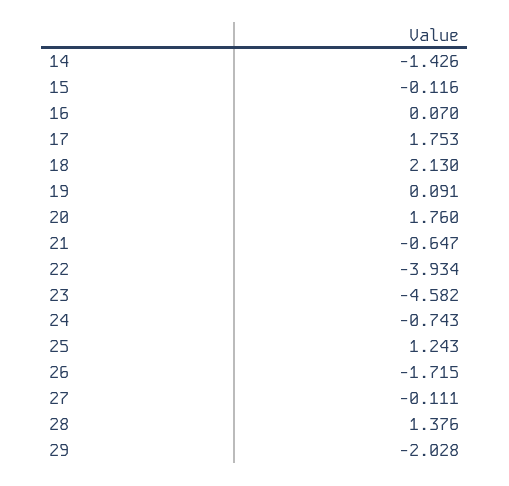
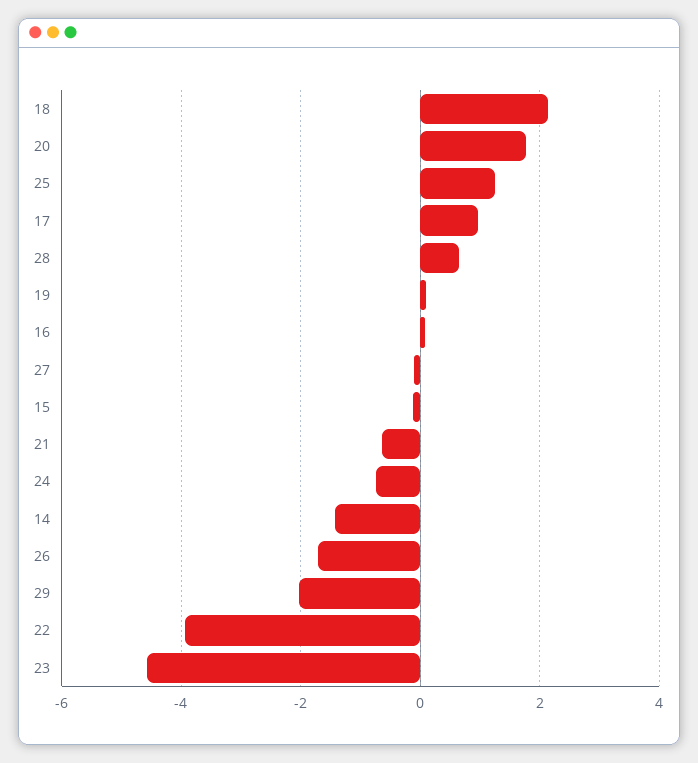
17: 1.753 -> 1
28: 1.376 -> 0.6

